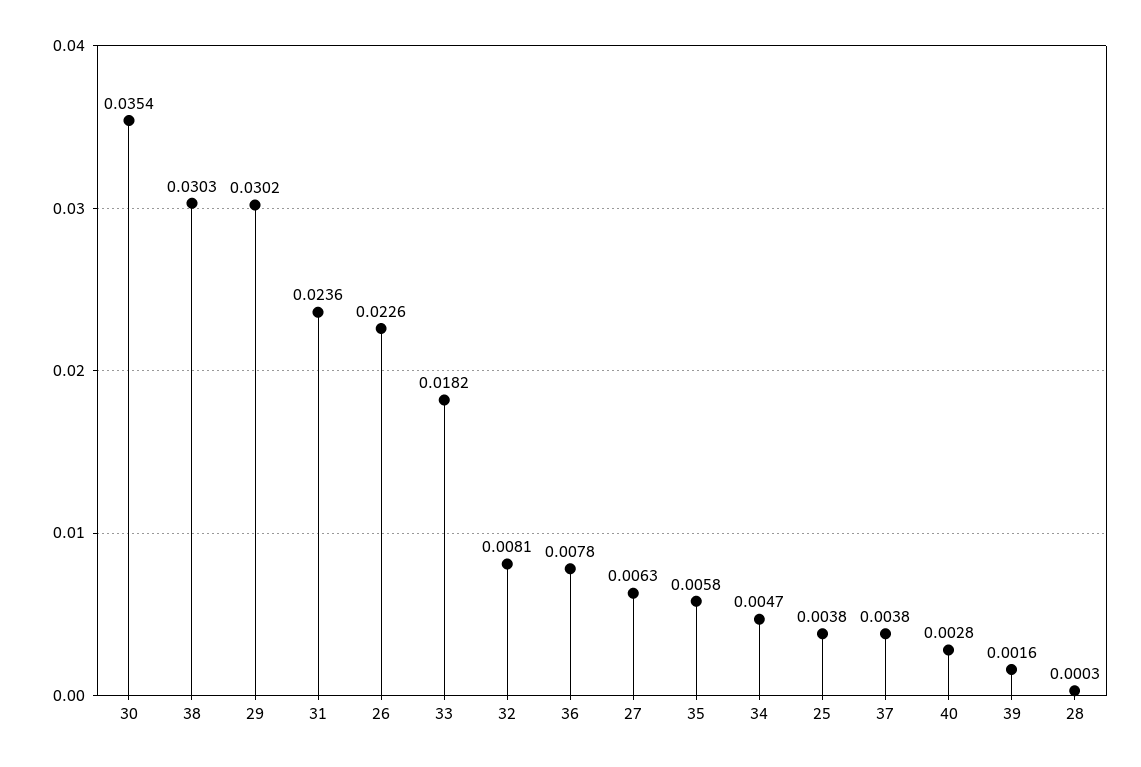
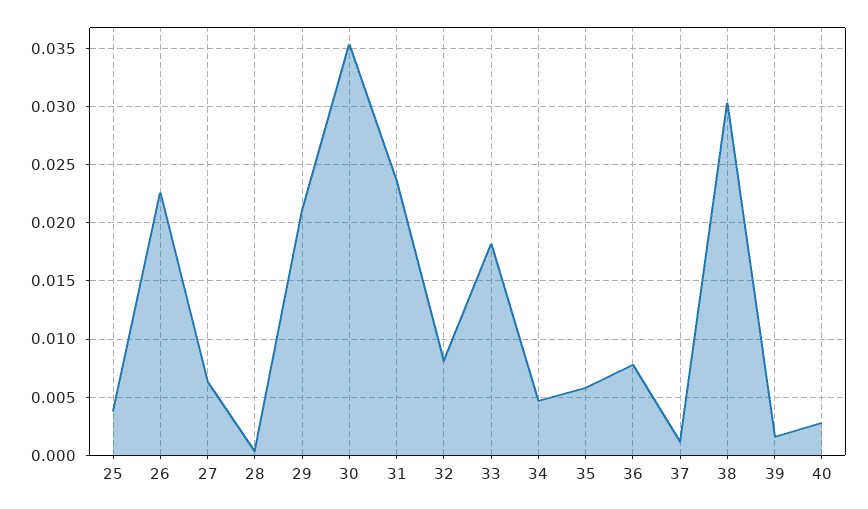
29: 0.0302 -> 0.021
37: 0.0038 -> 0.001

